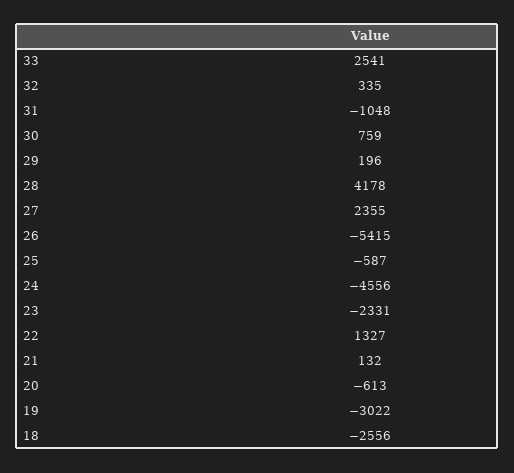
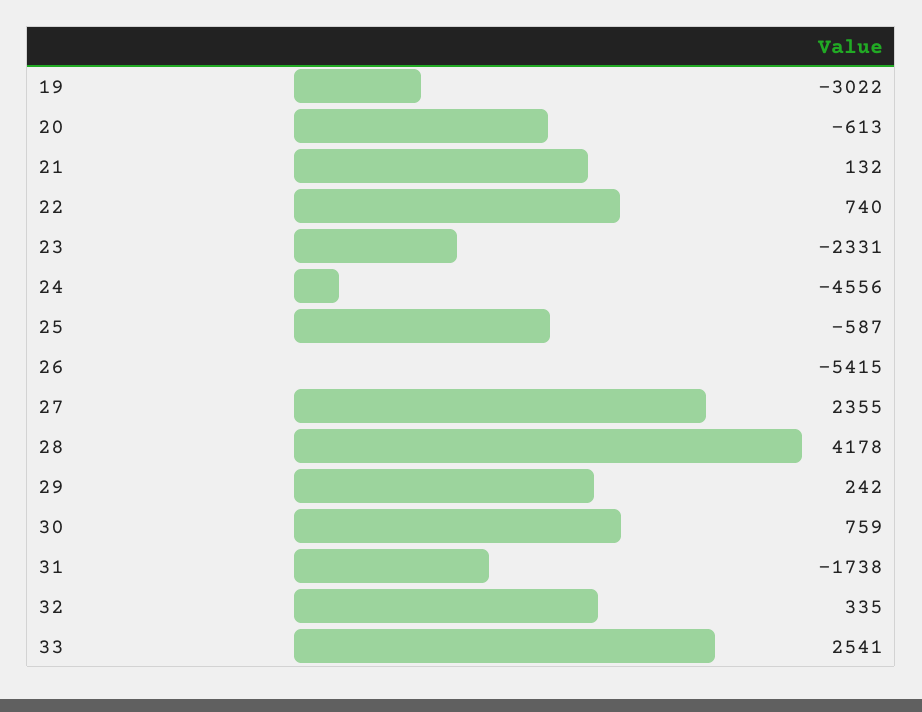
31: -1048 -> -1738
29: 196 -> 242
22: 1327 -> 740
18: -2556 -> none

